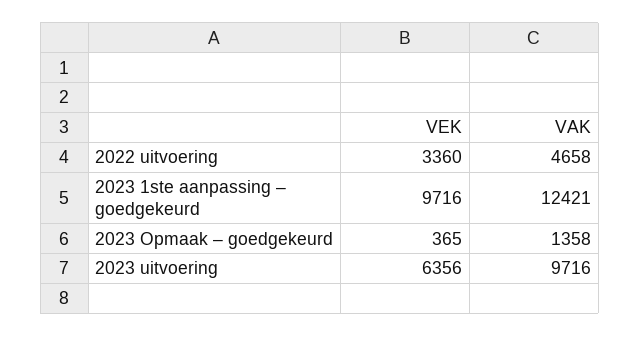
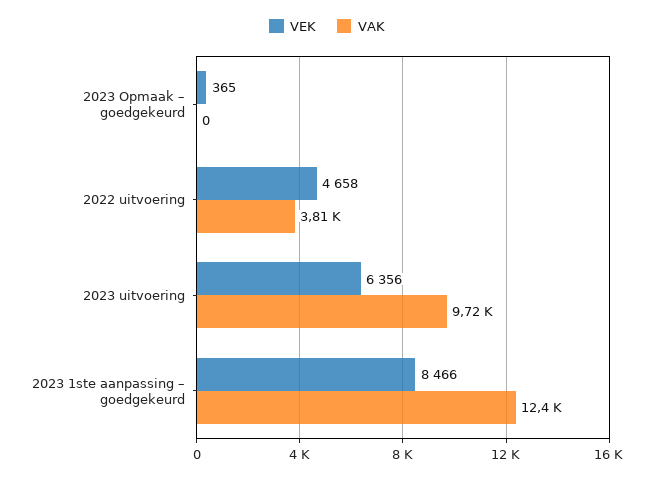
VEK, 2022 uitvoering: 3360 -> 4658
VAK, 2022 uitvoering: 4658 -> 3810
VEK, 2023 1ste aanpassing – goedgekeurd: 9716 -> 8466
VAK, 2023 Opmaak – goedgekeurd: 1358 -> 0

